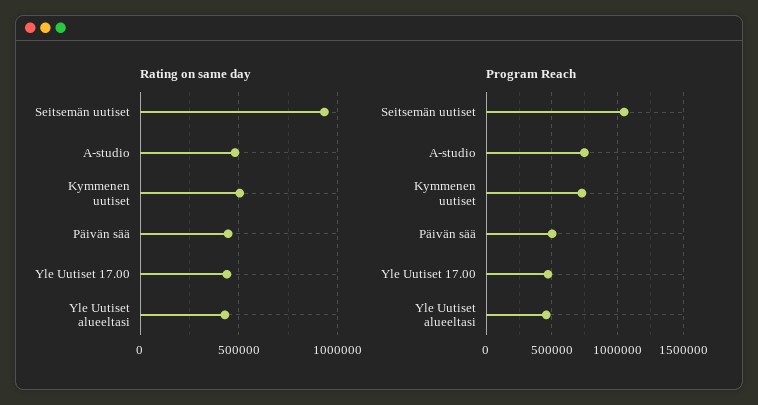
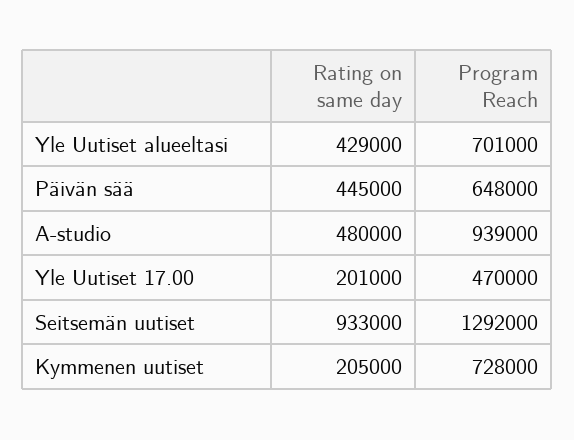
Rating on same day, Kymmenen uutiset: 500000 -> 205000
Rating on same day, Yle Uutiset 17.00: 450000 -> 201000
Program Reach, Seitsemän uutiset: 1050000 -> 1292000
Program Reach, A-studio: 750000 -> 939000
Program Reach, Päivän sää: 500000 -> 648000
Program Reach, Yle Uutiset alueeltasi: 450000 -> 701000

